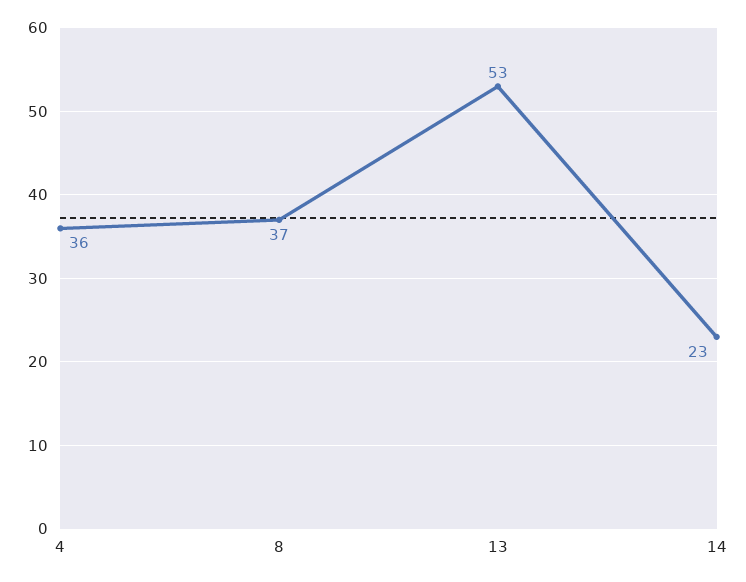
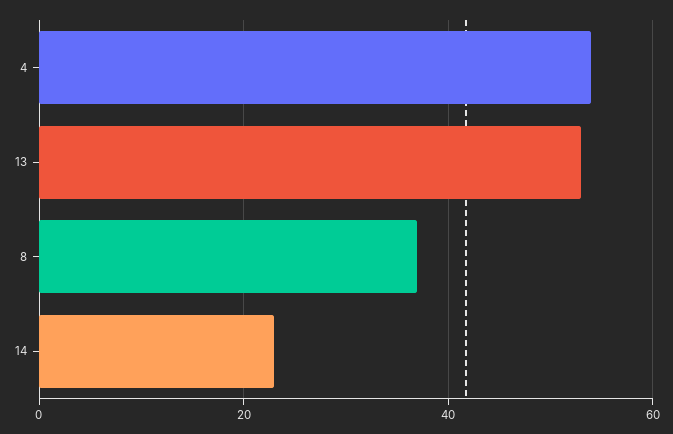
4: 36 -> 55

